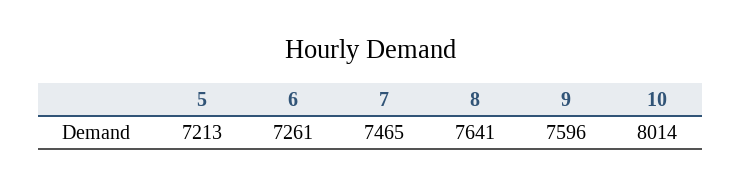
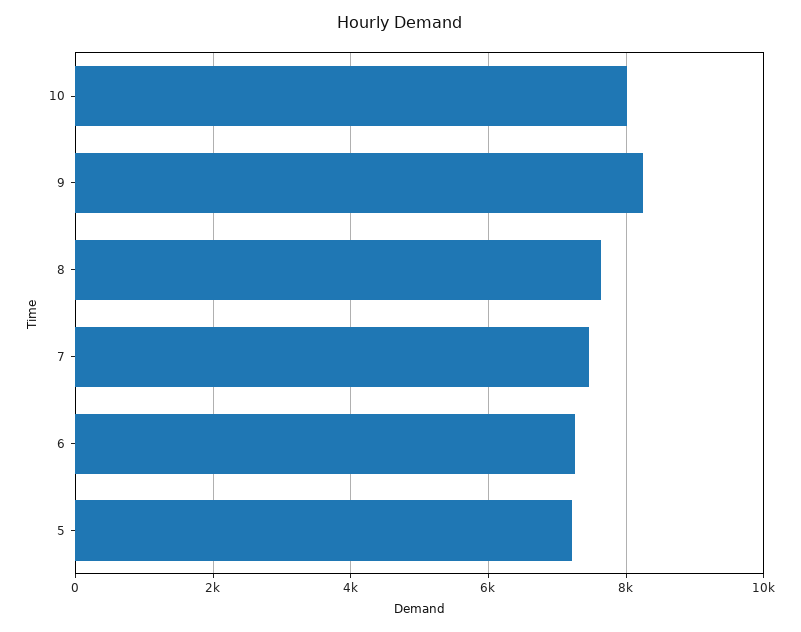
9: 7596 -> 8200

